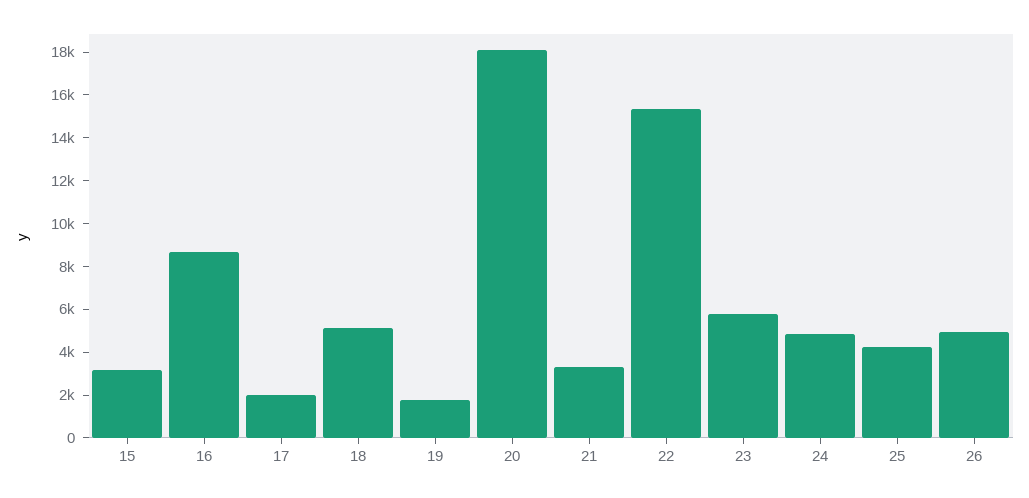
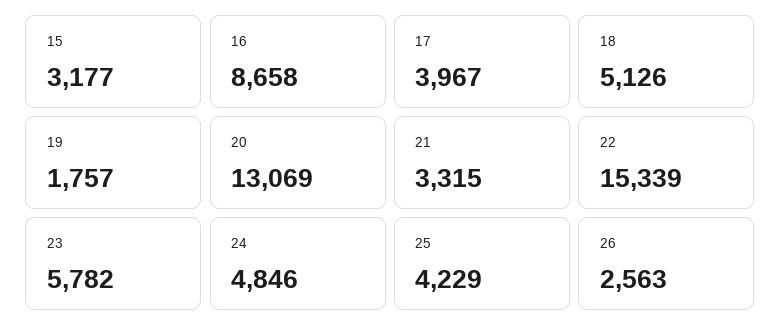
17: 2000 -> 3967
20: 18000 -> 13069
26: 5000 -> 2563

